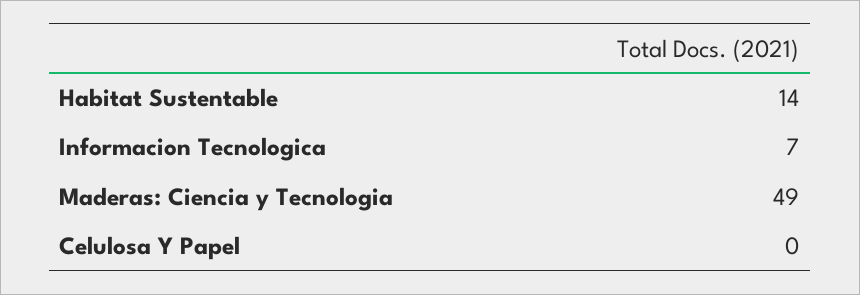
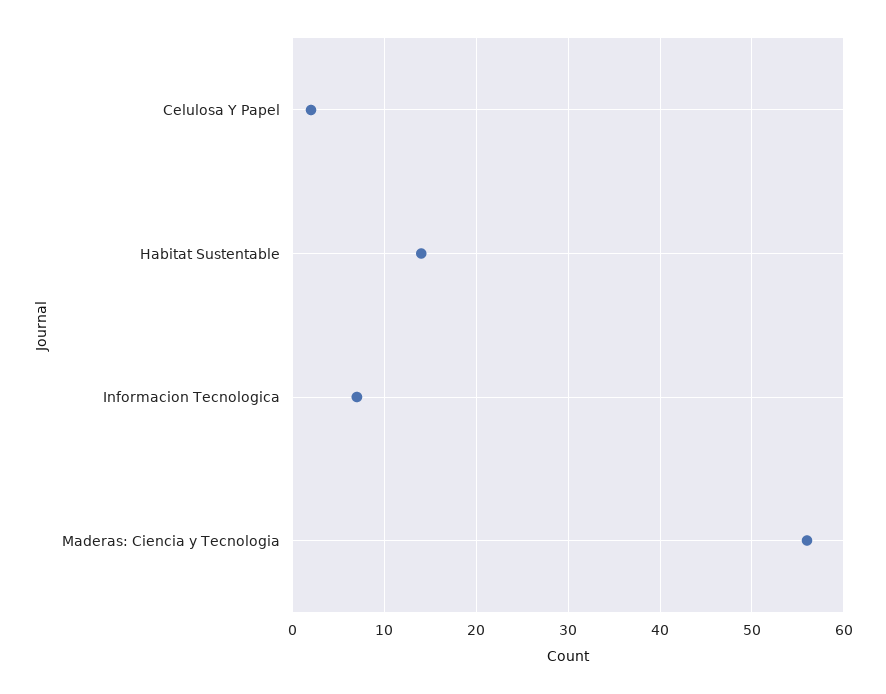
Maderas: Ciencia y Tecnologia: 49 -> 56
Celulosa Y Papel: 0 -> 2

